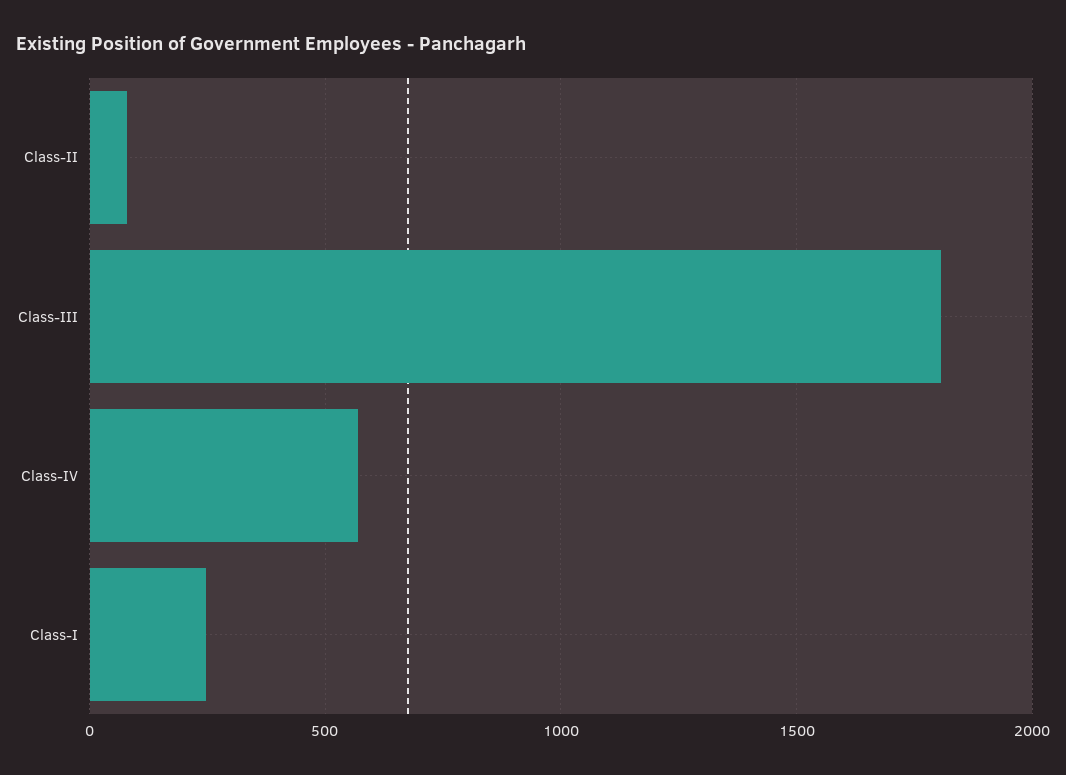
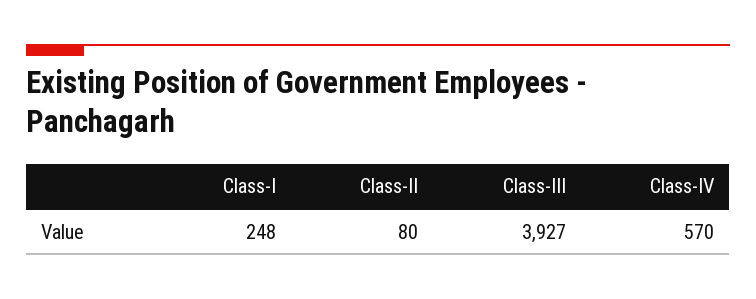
Class-III: 1800 -> 3927

